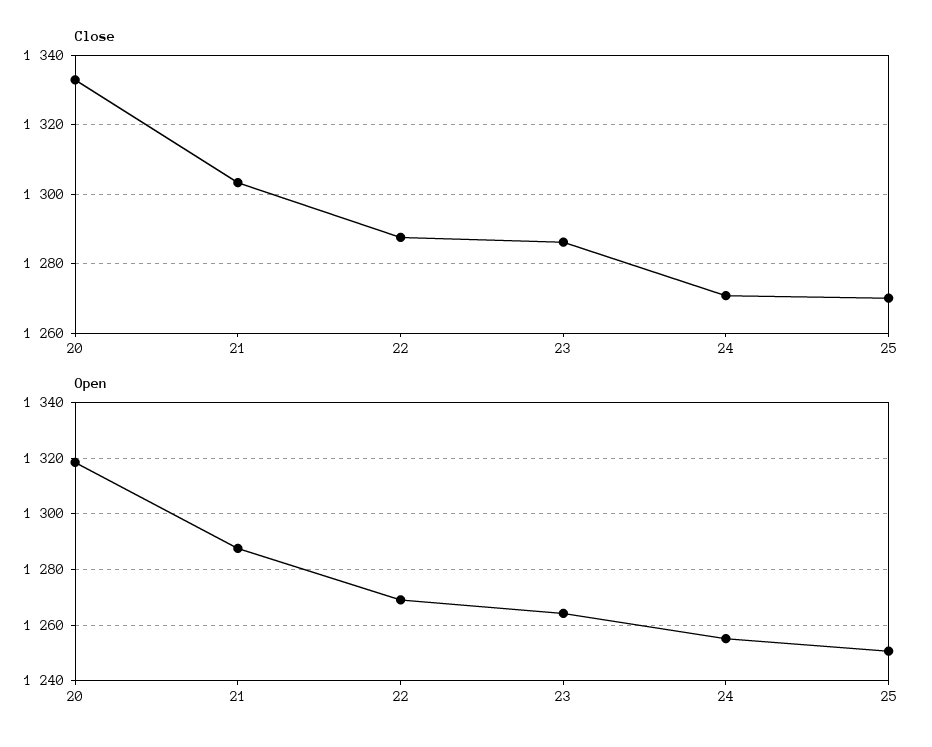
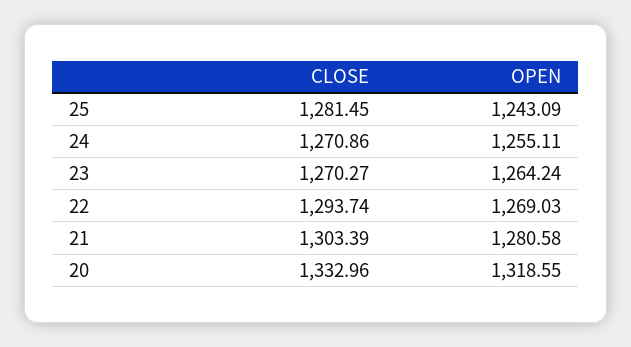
Close, 22: 1288 -> 1293.74
Close, 23: 1286 -> 1270.27
Close, 25: 1270 -> 1281.45
Open, 21: 1287.5 -> 1280.58
Open, 25: 1250 -> 1243.09

